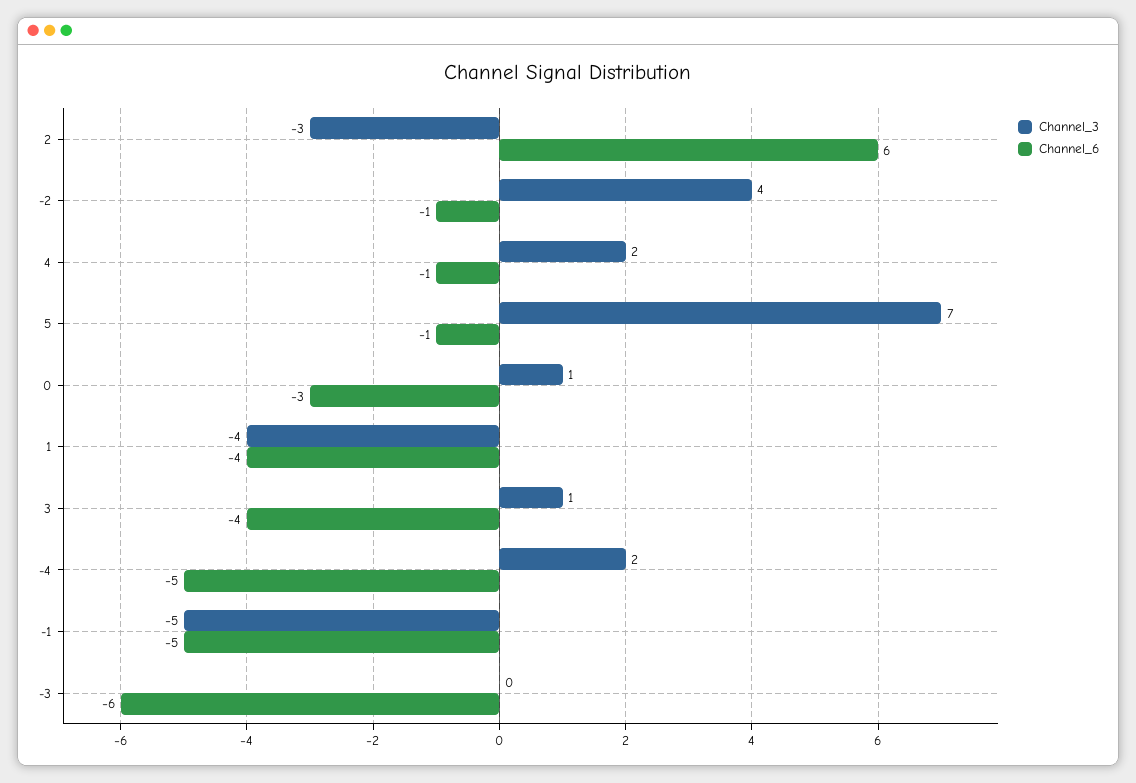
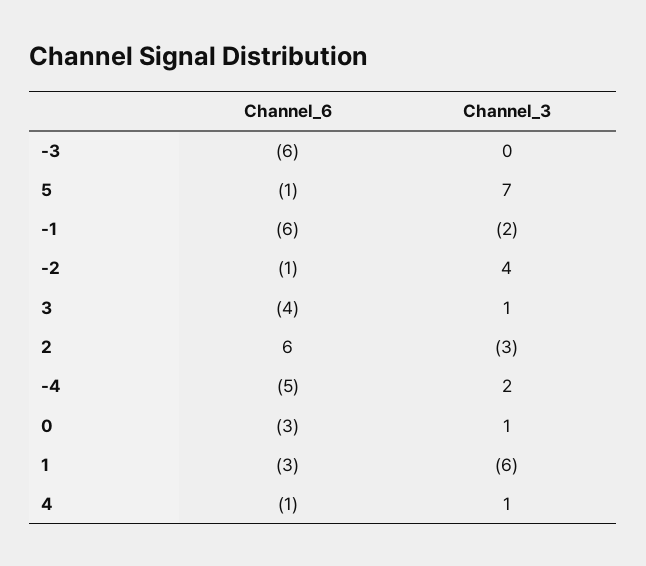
Channel_3, 4: 2 -> 1
Channel_3, 1: -4 -> -6
Channel_6, 1: -4 -> -3
Channel_3, -1: -5 -> -2
Channel_6, -1: -5 -> -6

